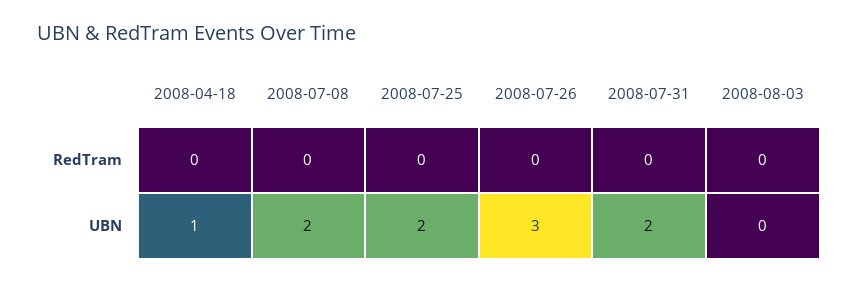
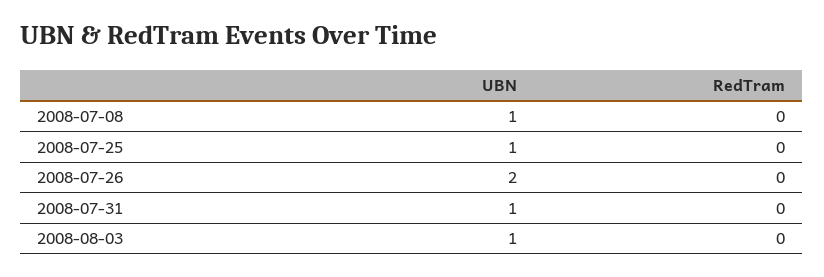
2008-04-18, RedTram: 0 -> none
2008-04-18, UBN: 1 -> none
2008-07-08, UBN: 2 -> 1
2008-07-25, UBN: 2 -> 1
2008-07-26, UBN: 3 -> 2
2008-07-31, UBN: 2 -> 1
2008-08-03, UBN: 0 -> 1

